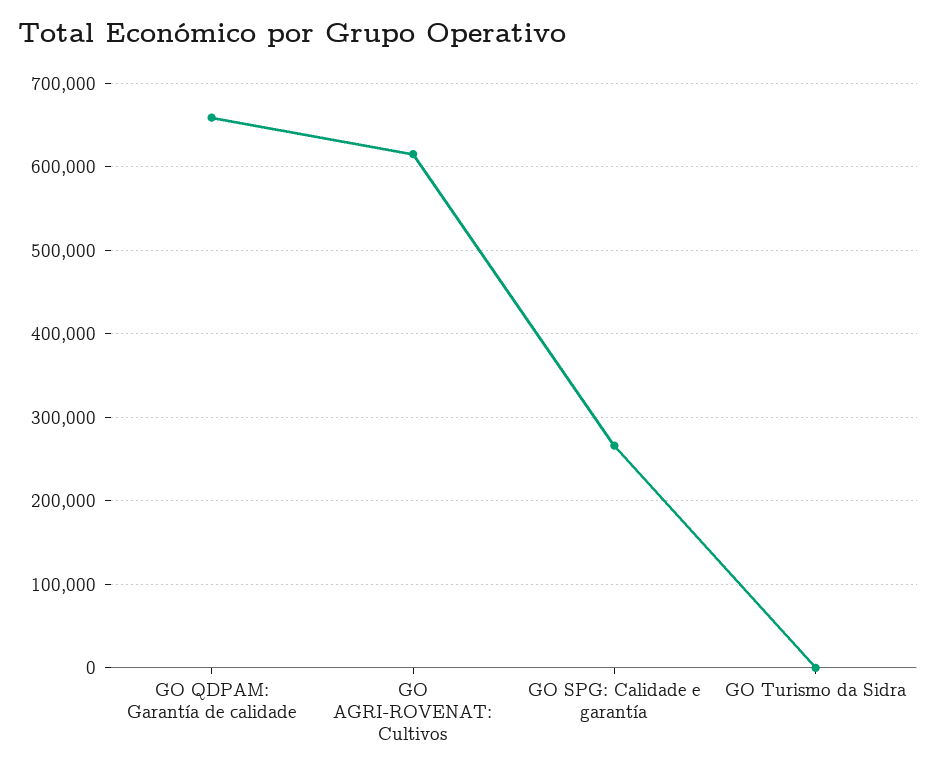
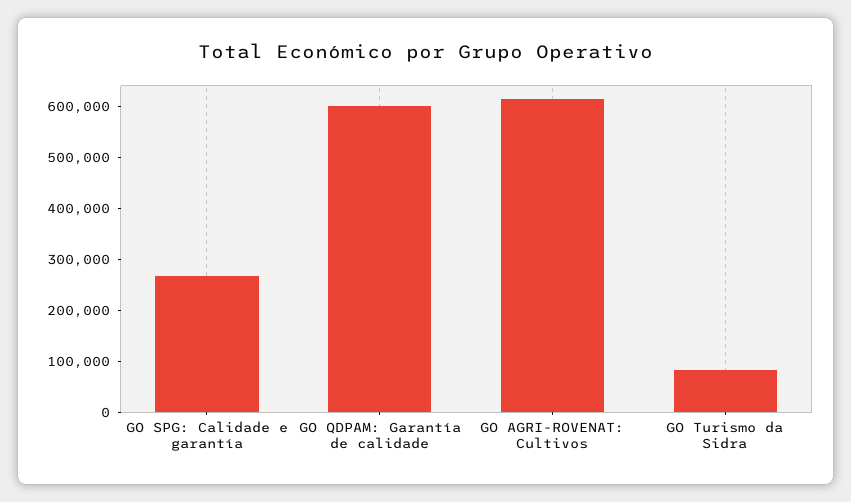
GO QDPAM: Garantía de calidade: 660000 -> 600000
GO Turismo da Sidra: 0 -> 80000

